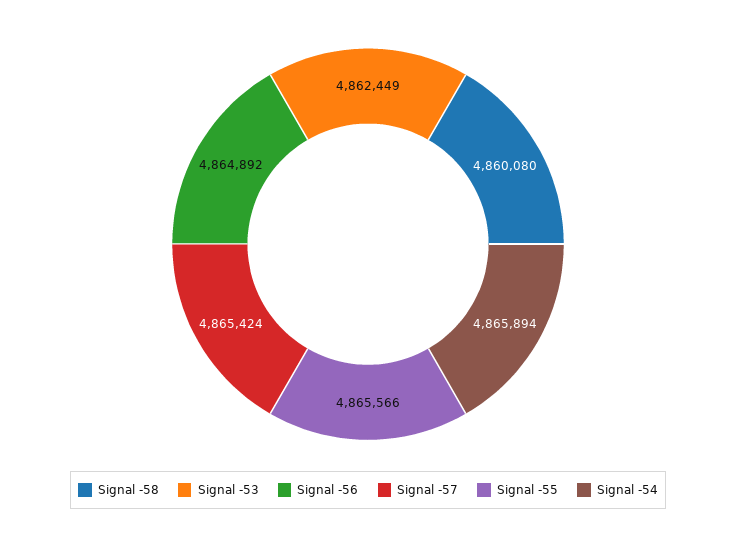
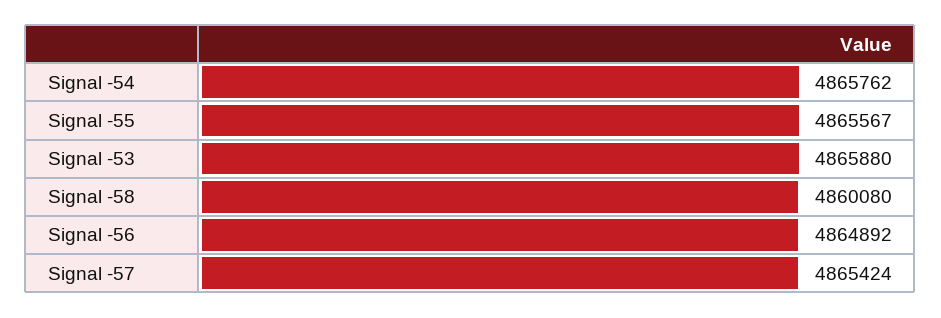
Signal -53: 4862449 -> 4865880
Signal -55: 4865566 -> 4865567
Signal -54: 4865894 -> 4865762

